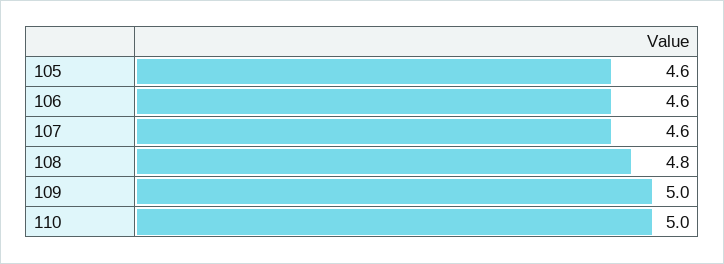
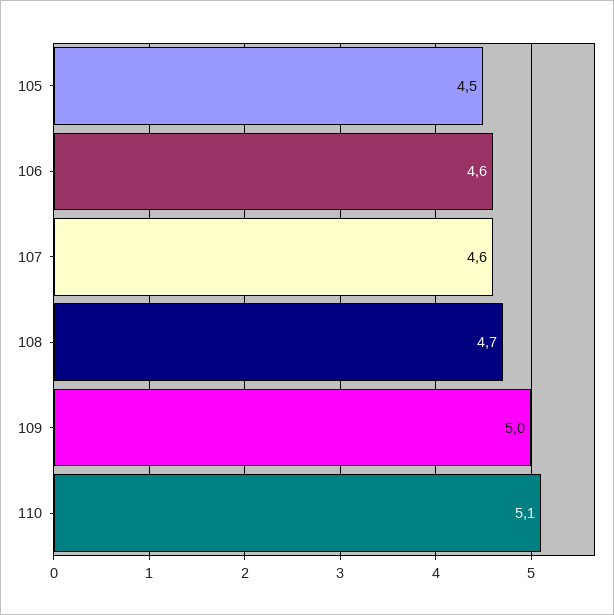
105: 4.6 -> 4.5
108: 4.8 -> 4.7
110: 5 -> 5.1

